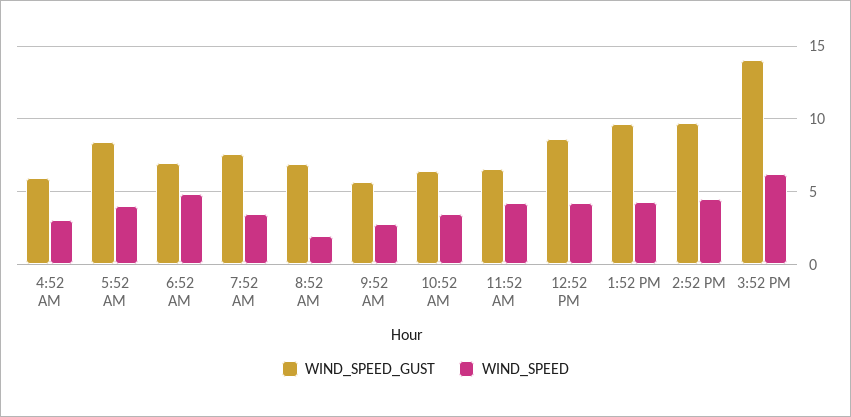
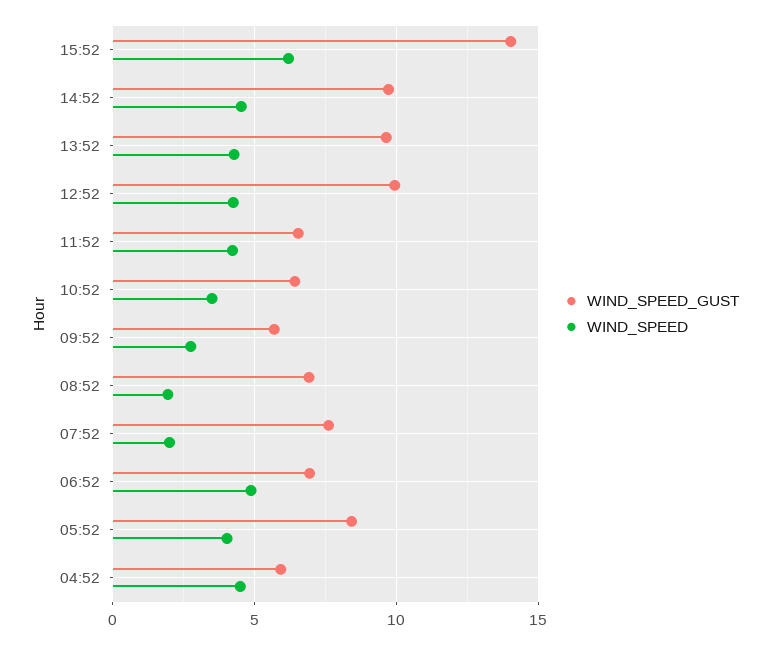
WIND_SPEED, 4:52 AM: 3 -> 4.5
WIND_SPEED, 7:52 AM: 3.5 -> 2
WIND_SPEED_GUST, 12:52 PM: 8.5 -> 10

